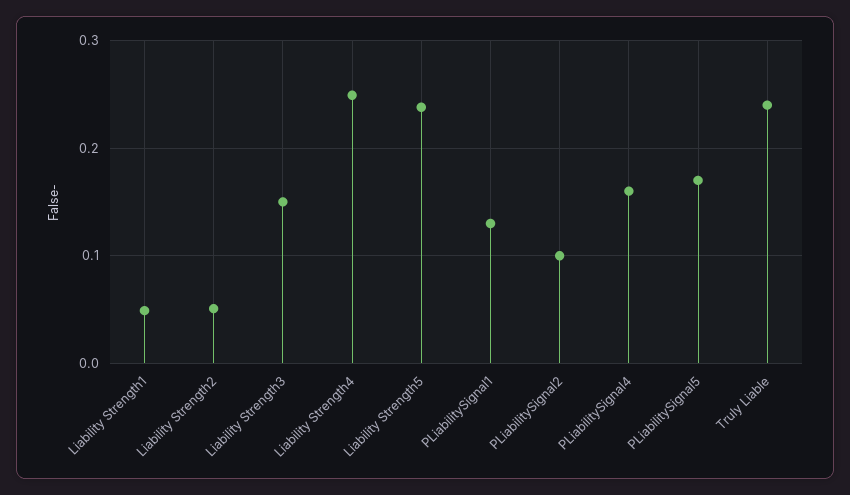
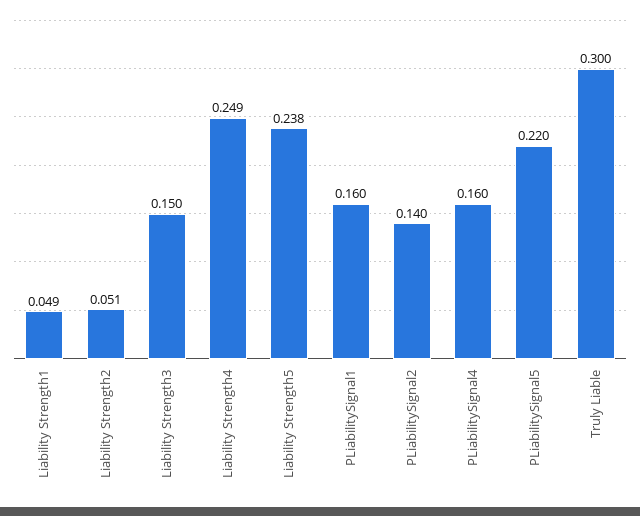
PLiabilitySignal1: 0.13 -> 0.16
PLiabilitySignal2: 0.1 -> 0.14
PLiabilitySignal5: 0.17 -> 0.22
Truly Liable: 0.24 -> 0.3

